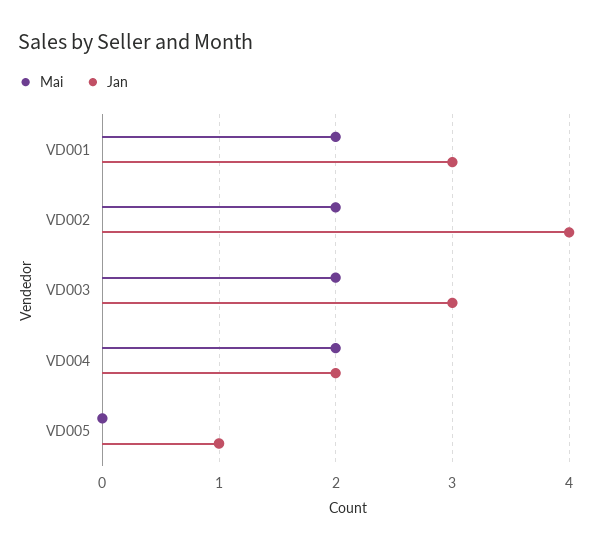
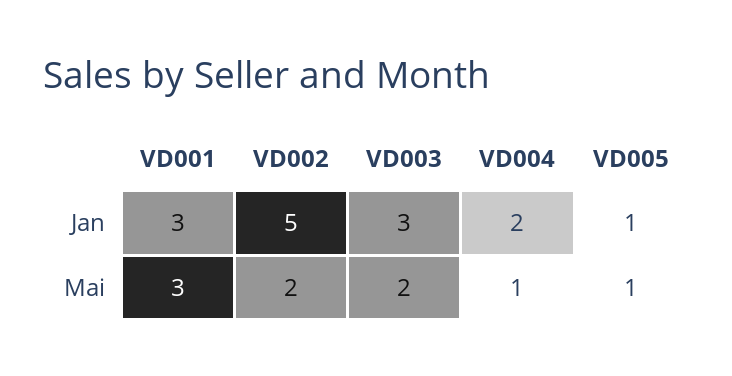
Mai, VD001: 2 -> 3
Jan, VD002: 4 -> 5
Mai, VD004: 2 -> 1
Mai, VD005: 0 -> 1

